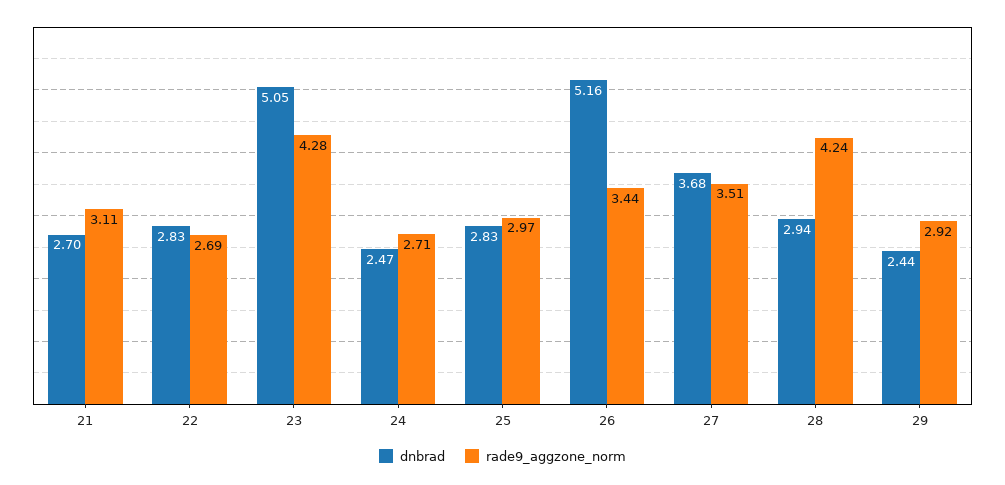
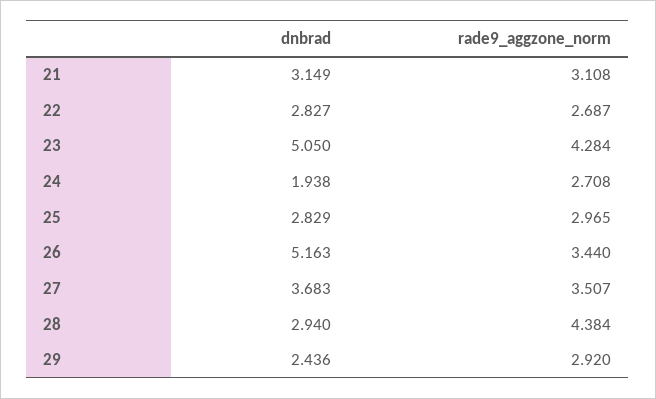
dnbrad, 21: 2.7 -> 3.149
dnbrad, 24: 2.47 -> 1.938
rade9_aggzone_norm, 28: 4.24 -> 4.384

